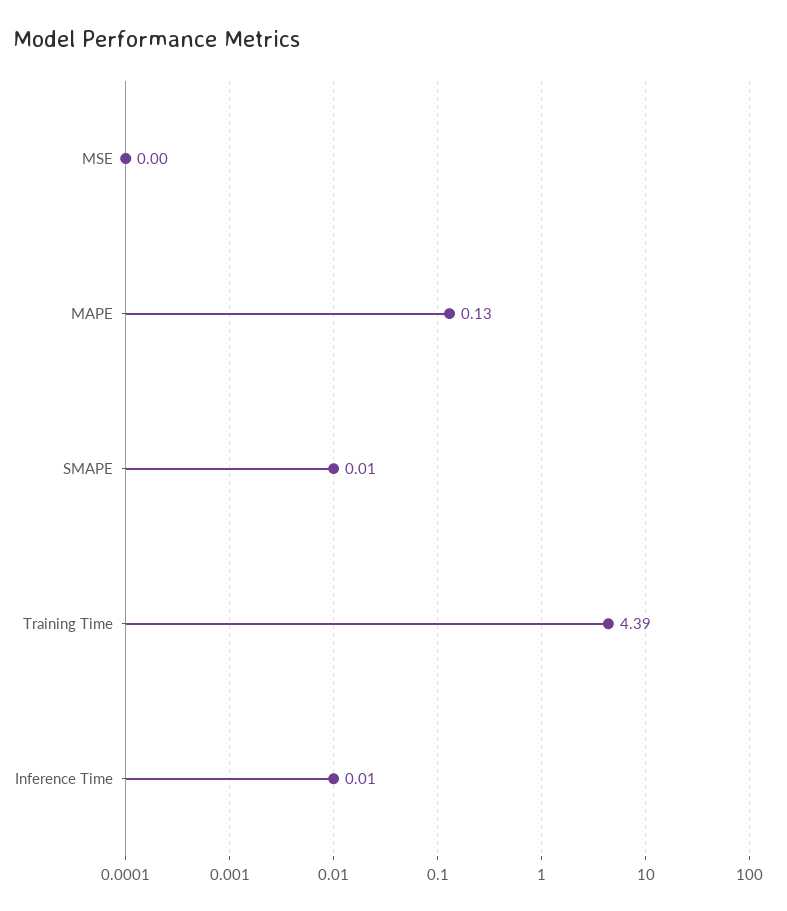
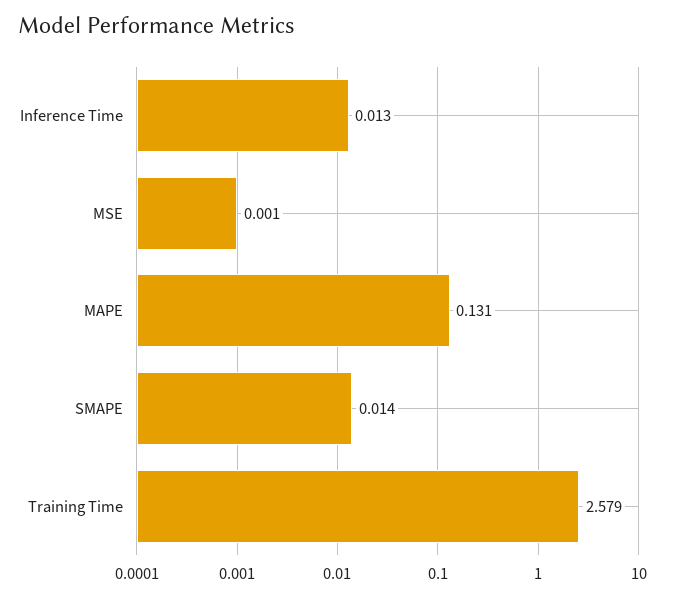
Training Time: 4.39 -> 2.579

